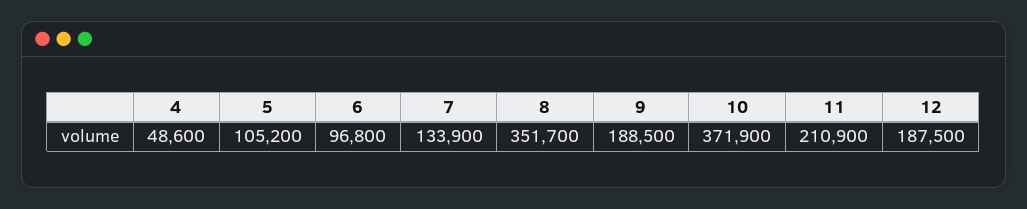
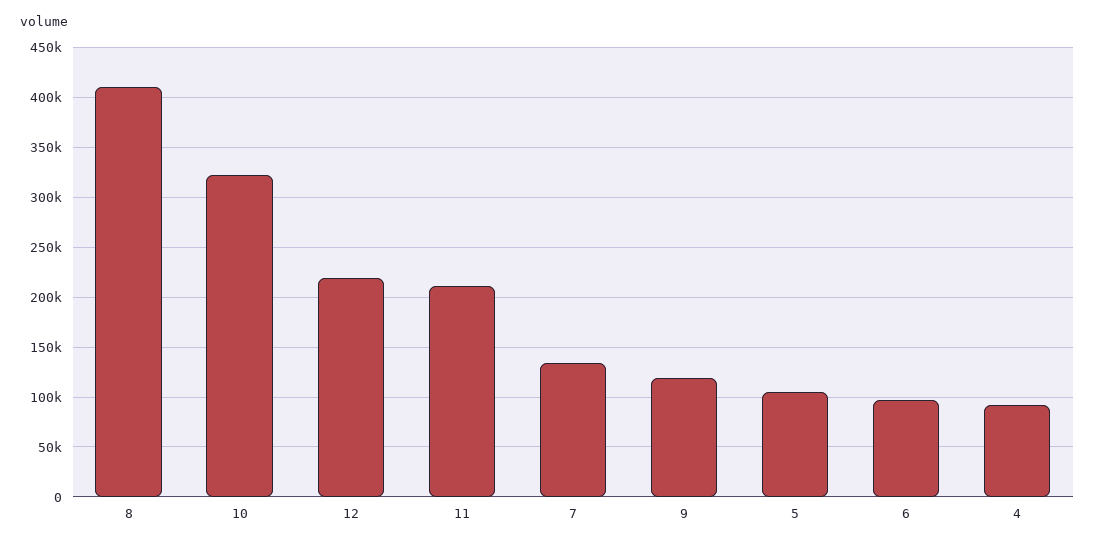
4: 48600 -> 90000
8: 351700 -> 410000
9: 188500 -> 120000
10: 371900 -> 320000
12: 187500 -> 220000

